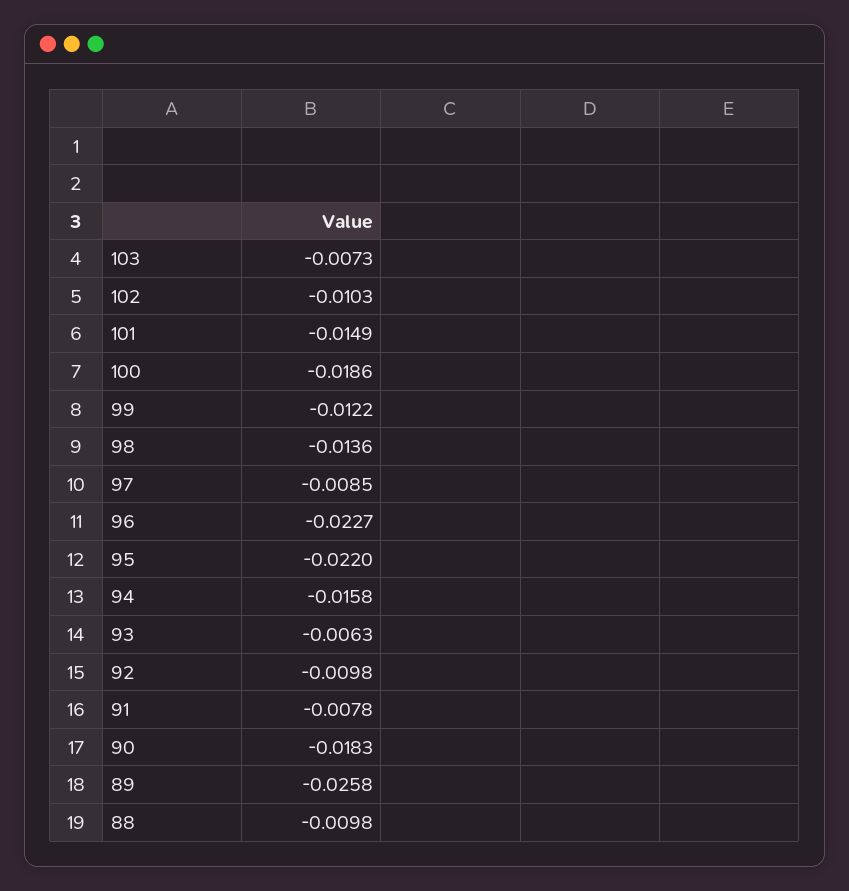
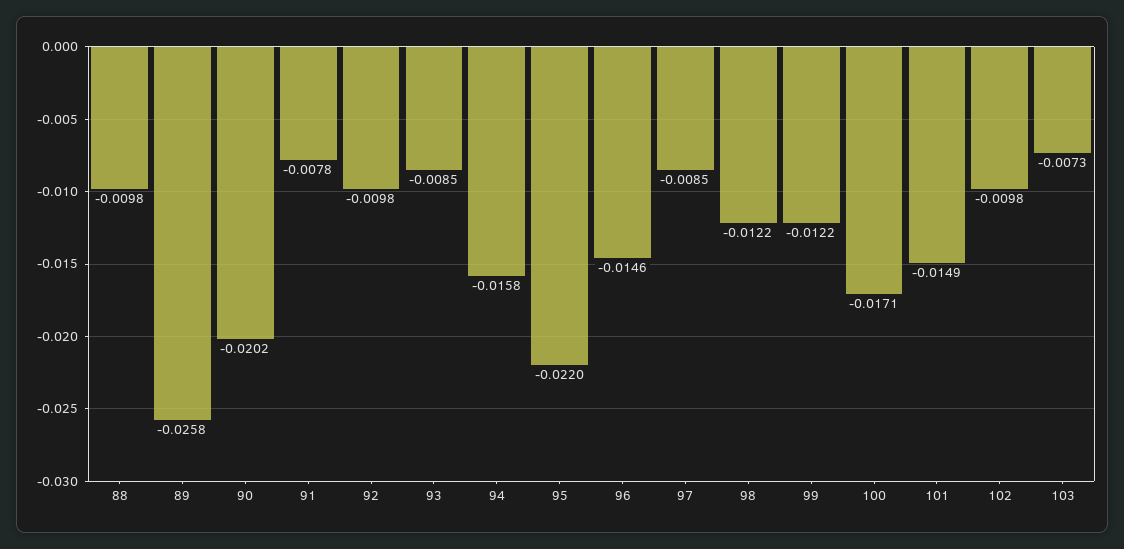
102: -0.0103 -> -0.0098
100: -0.0186 -> -0.0171
98: -0.0136 -> -0.0122
96: -0.0227 -> -0.0146
93: -0.0063 -> -0.0085
90: -0.0183 -> -0.0202

